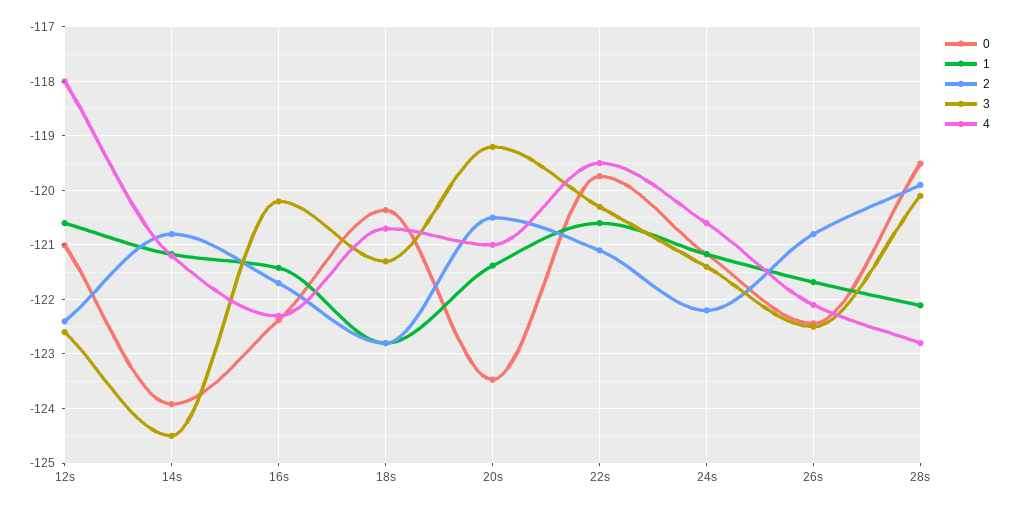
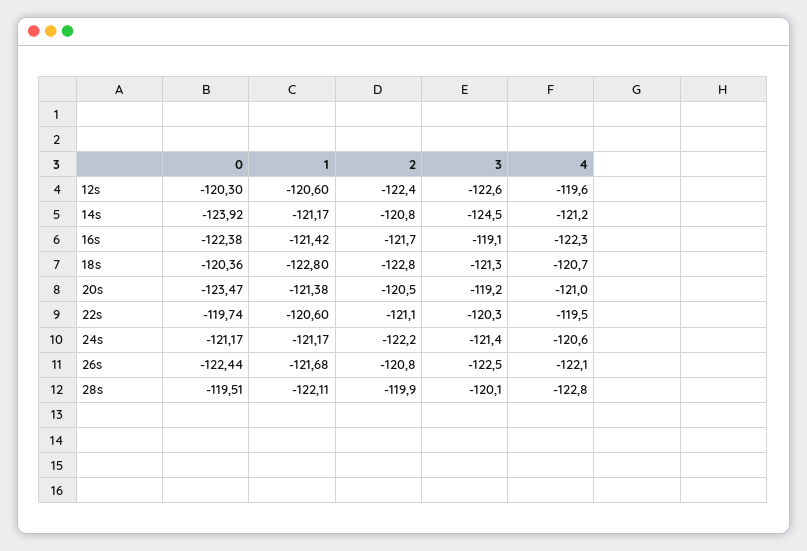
0, 12s: -121 -> -120.3
4, 12s: -118 -> -119.6
3, 16s: -120.2 -> -119.1

